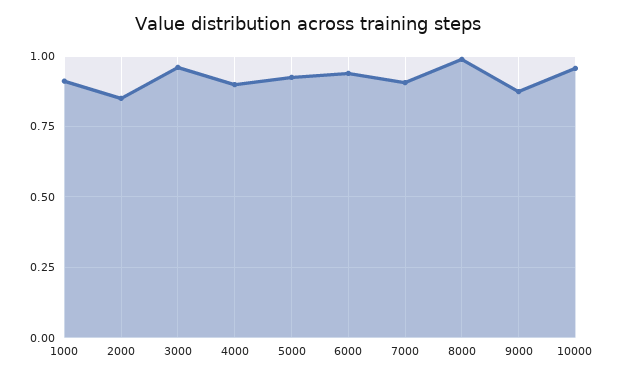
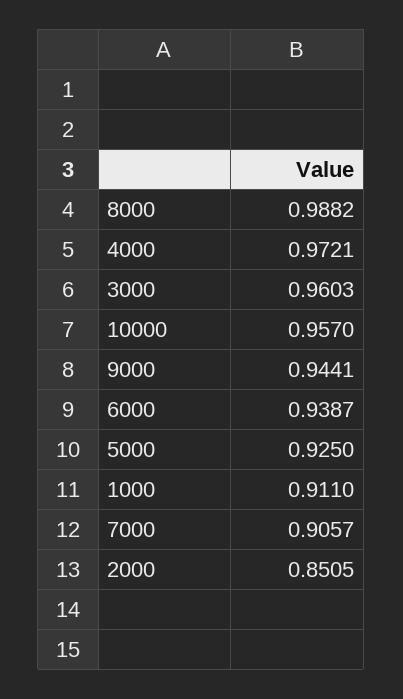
4000: 0.9 -> 0.9721
9000: 0.875 -> 0.9441

